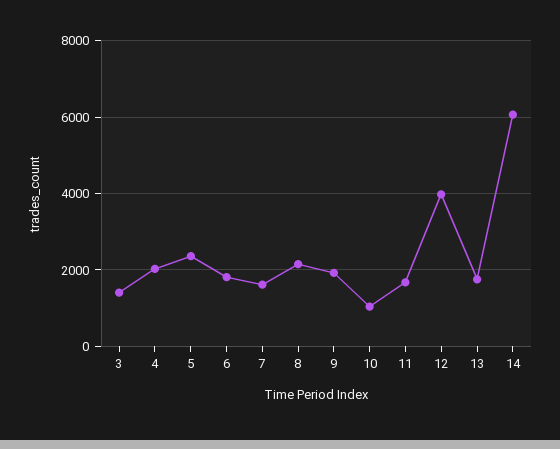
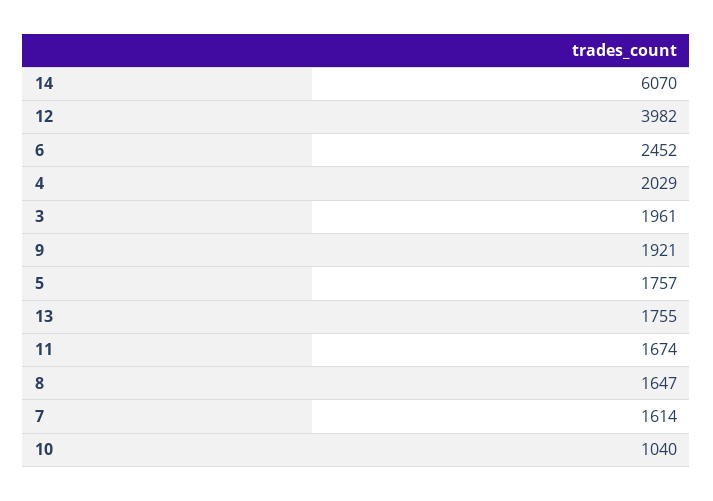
3: 1400 -> 1961
5: 2400 -> 1757
6: 1800 -> 2452
8: 2200 -> 1647

